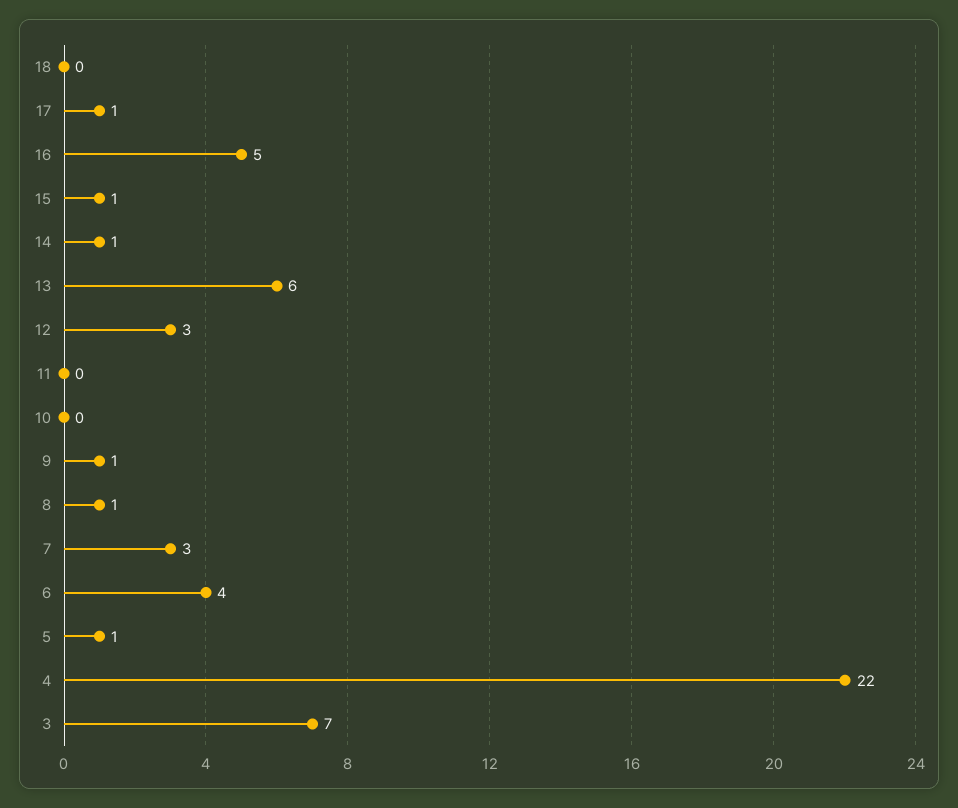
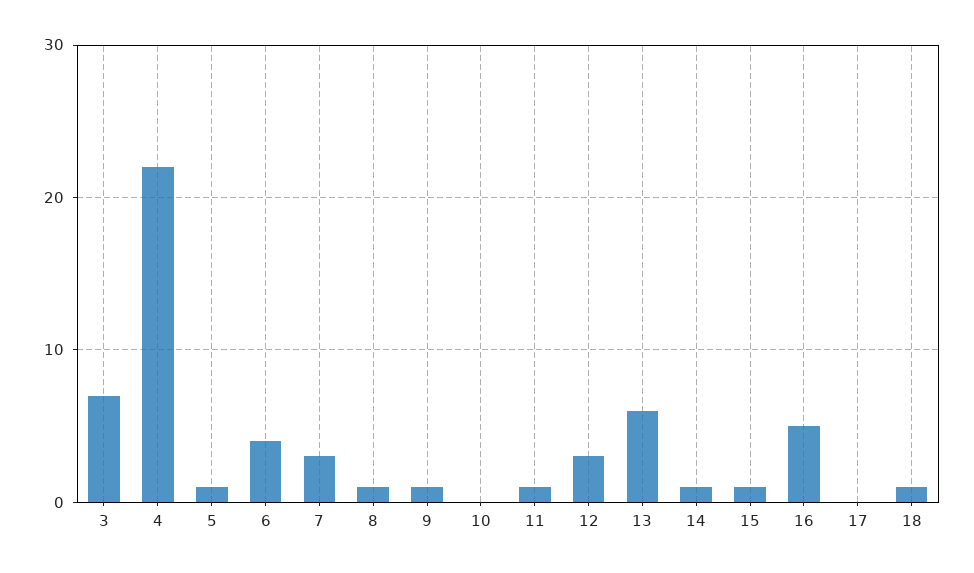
18: 0 -> 1
17: 1 -> 0
11: 0 -> 1

